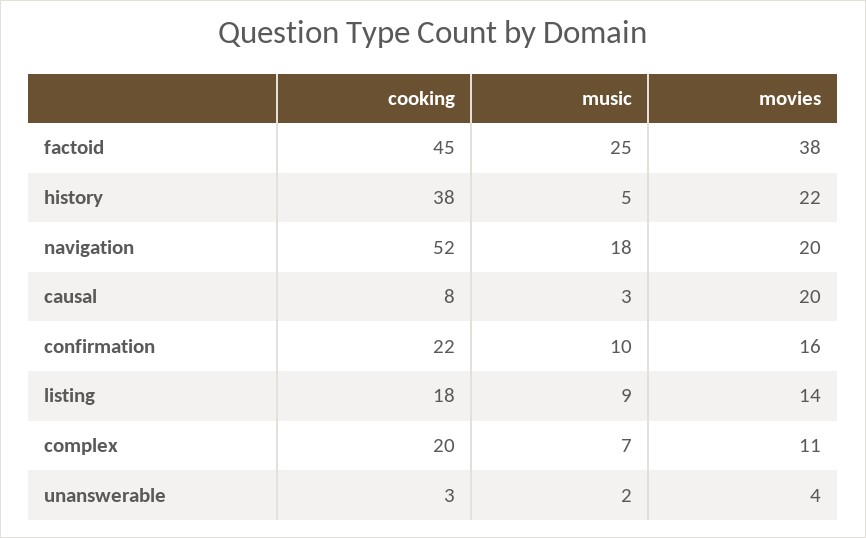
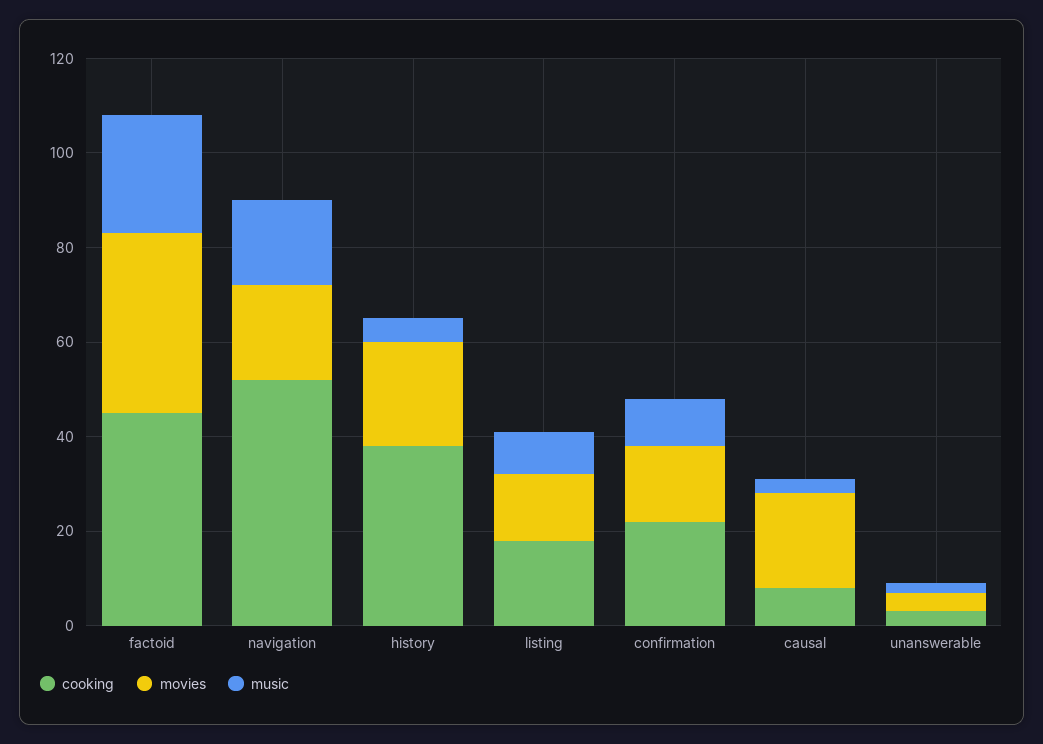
cooking, complex: 20 -> none
music, complex: 7 -> none
movies, complex: 11 -> none

